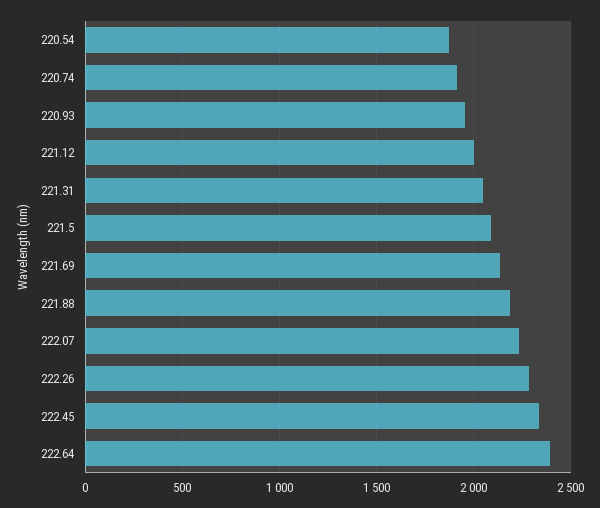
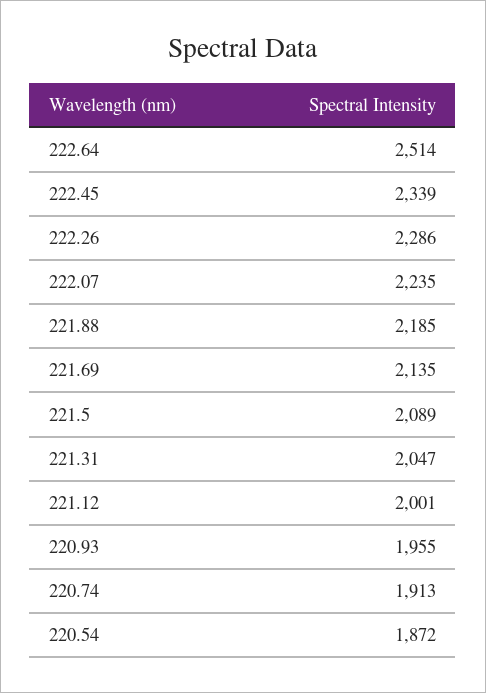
222.64: 2400 -> 2514

